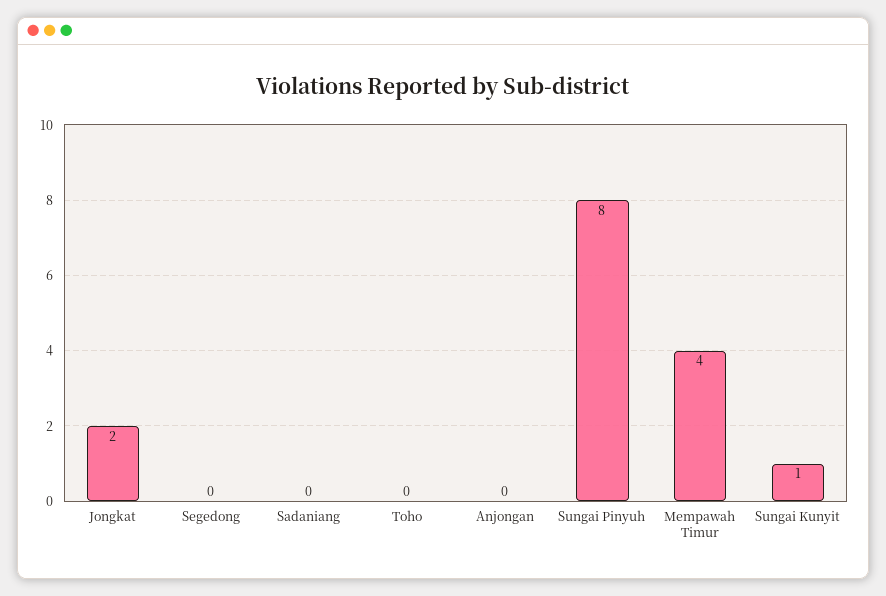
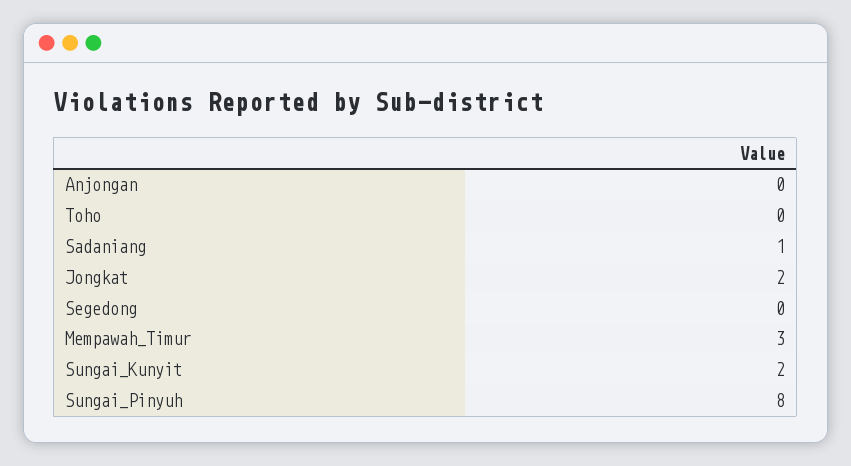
Sadaniang: 0 -> 1
Mempawah Timur: 4 -> 3
Sungai Kunyit: 1 -> 2

